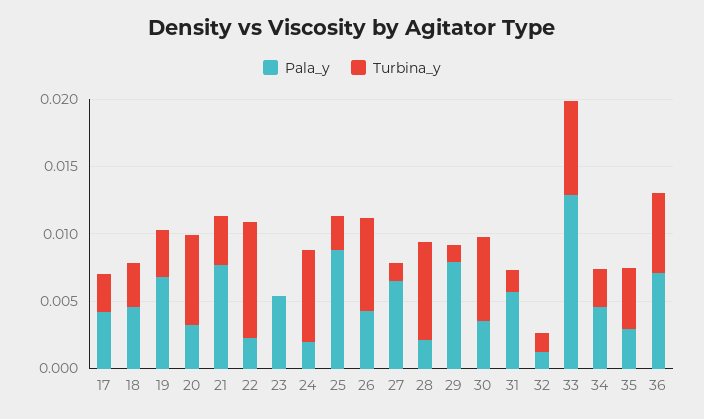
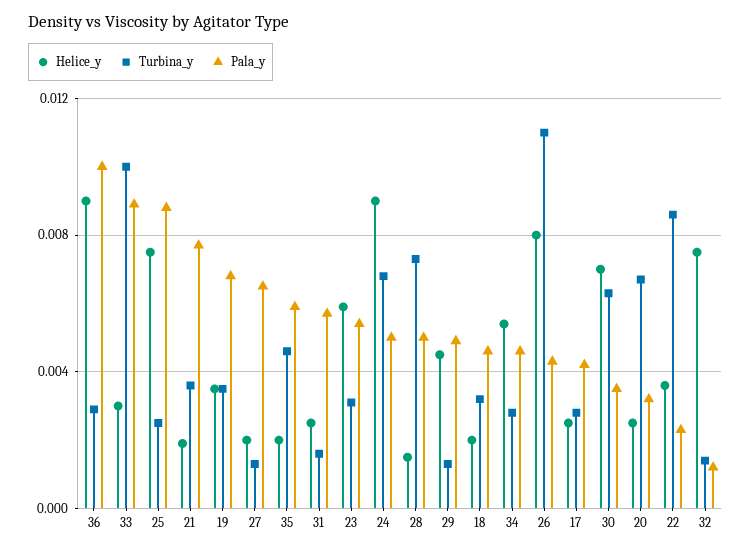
Turbina_y, 23: 0 -> 0.003
Pala_y, 24: 0.002 -> 0.005
Turbina_y, 26: 0.007 -> 0.011
Pala_y, 28: 0.002 -> 0.005
Pala_y, 29: 0.008 -> 0.005
Pala_y, 33: 0.013 -> 0.009
Turbina_y, 33: 0.007 -> 0.01
Pala_y, 35: 0.003 -> 0.006
Pala_y, 36: 0.007 -> 0.01
Turbina_y, 36: 0.006 -> 0.003
Helice_y, 36: none -> 0.009
Helice_y, 33: none -> 0.003
Helice_y, 25: none -> 0.0075
Helice_y, 21: none -> 0.002
Helice_y, 19: none -> 0.0035
Helice_y, 27: none -> 0.002
Helice_y, 35: none -> 0.002
Helice_y, 31: none -> 0.0025
Helice_y, 23: none -> 0.006
Helice_y, 24: none -> 0.009
Helice_y, 28: none -> 0.0015
Helice_y, 29: none -> 0.0045
Helice_y, 18: none -> 0.002
Helice_y, 34: none -> 0.0055
Helice_y, 26: none -> 0.008
Helice_y, 17: none -> 0.0025
Helice_y, 30: none -> 0.007
Helice_y, 20: none -> 0.0025
Helice_y, 22: none -> 0.0035
Helice_y, 32: none -> 0.0075

